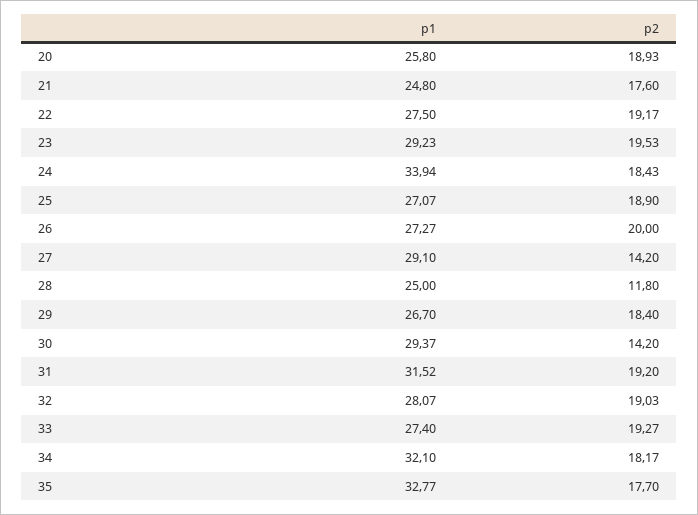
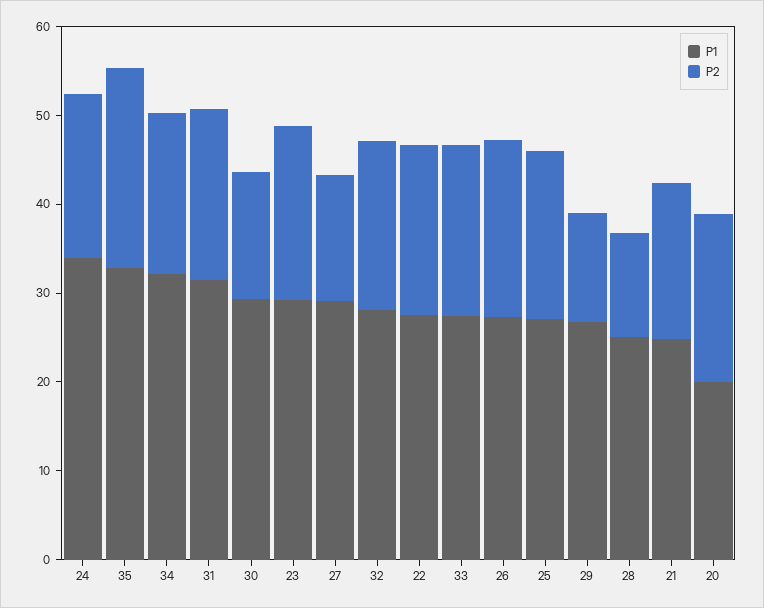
p1, 20: 25.8 -> 20
p2, 29: 18.4 -> 12
p2, 35: 17.7 -> 22

